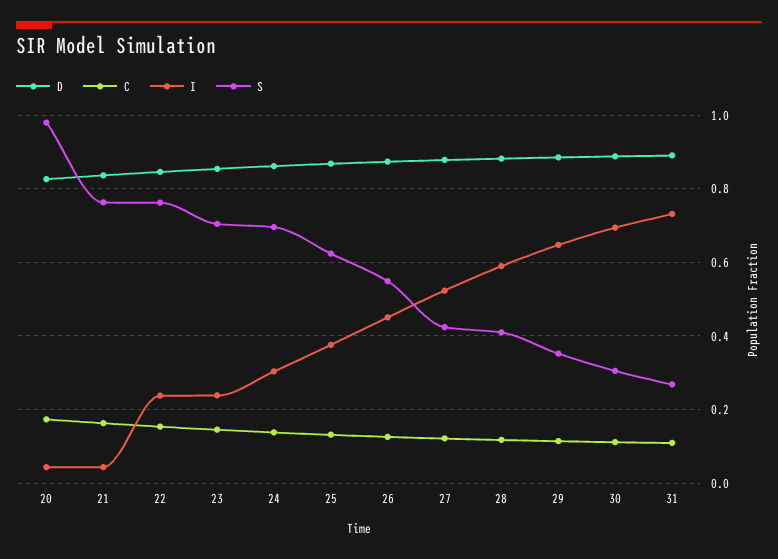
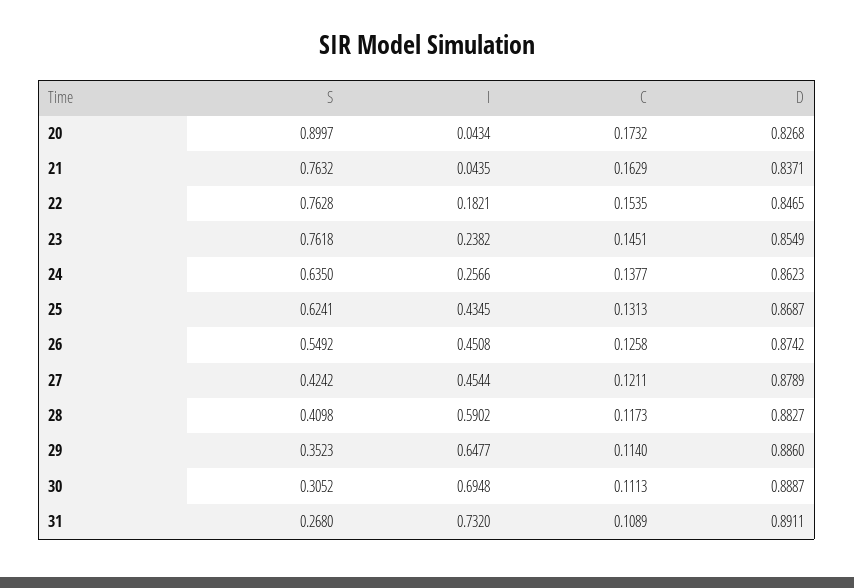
S, 20: 0.98 -> 0.8997
I, 22: 0.24 -> 0.1821
S, 23: 0.7 -> 0.7618
I, 24: 0.3 -> 0.2566
S, 24: 0.7 -> 0.635
I, 25: 0.38 -> 0.4345
I, 27: 0.52 -> 0.4544

